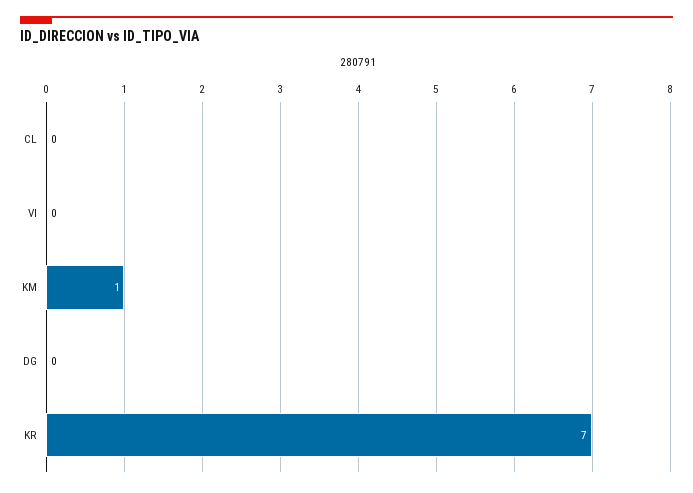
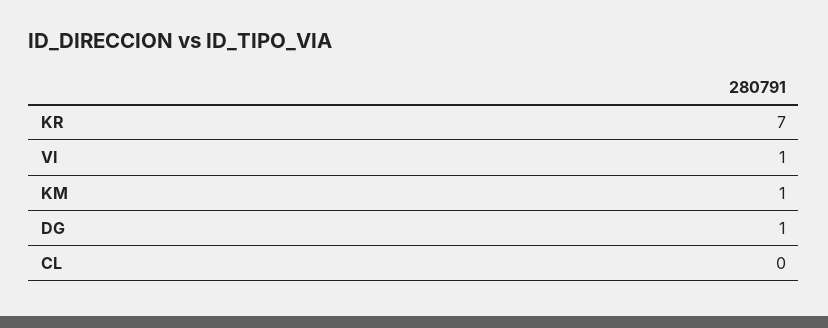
VI: 0 -> 1
DG: 0 -> 1

